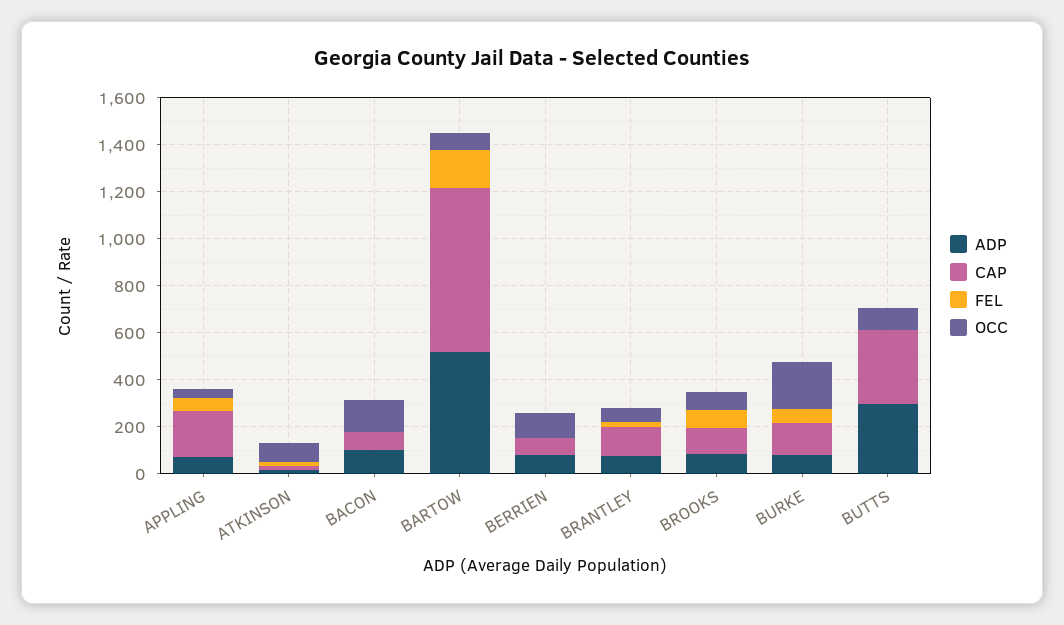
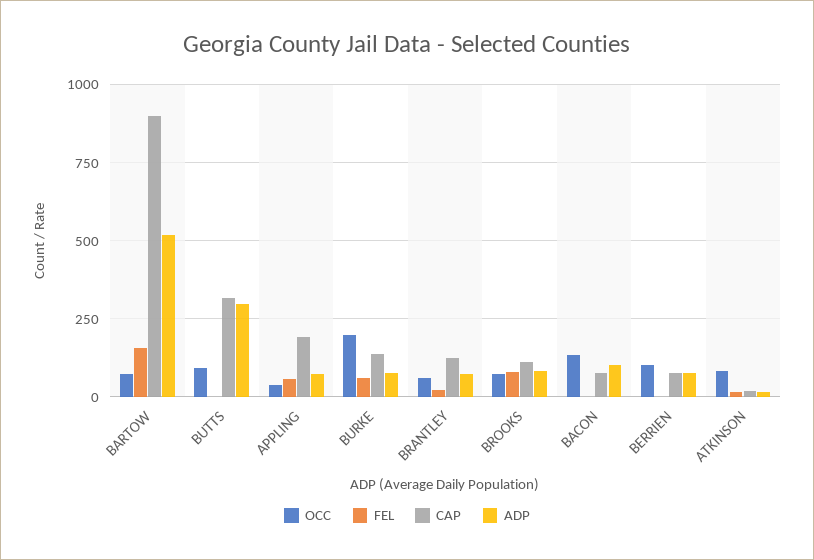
CAP, BARTOW: 700 -> 900

